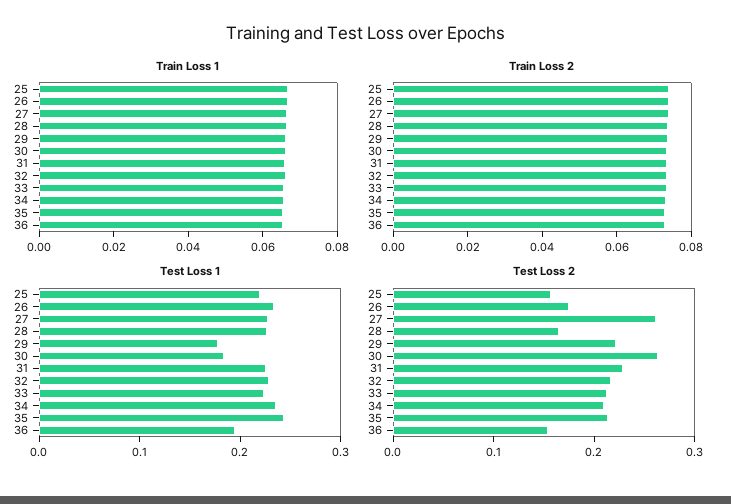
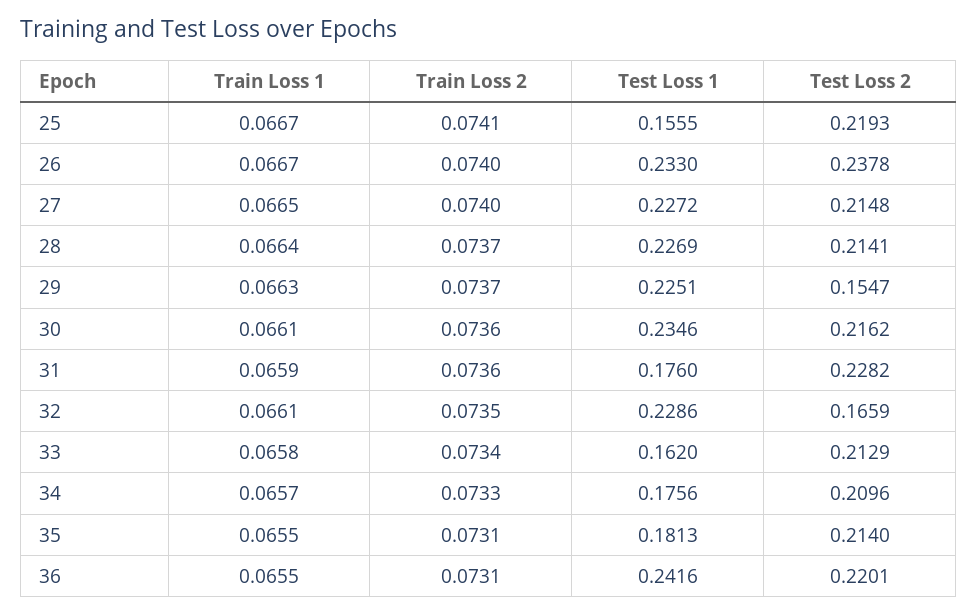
Test Loss 1, 25: 0.22 -> 0.1555
Test Loss 1, 29: 0.18 -> 0.2251
Test Loss 1, 30: 0.18 -> 0.2346
Test Loss 1, 31: 0.22 -> 0.176
Test Loss 1, 33: 0.22 -> 0.162
Test Loss 1, 34: 0.24 -> 0.1756
Test Loss 1, 35: 0.24 -> 0.1813
Test Loss 1, 36: 0.2 -> 0.2416
Test Loss 2, 25: 0.16 -> 0.2193
Test Loss 2, 26: 0.18 -> 0.2378
Test Loss 2, 27: 0.26 -> 0.2148
Test Loss 2, 28: 0.16 -> 0.2141
Test Loss 2, 29: 0.22 -> 0.1547
Test Loss 2, 30: 0.26 -> 0.2162
Test Loss 2, 32: 0.22 -> 0.1659
Test Loss 2, 36: 0.16 -> 0.2201

